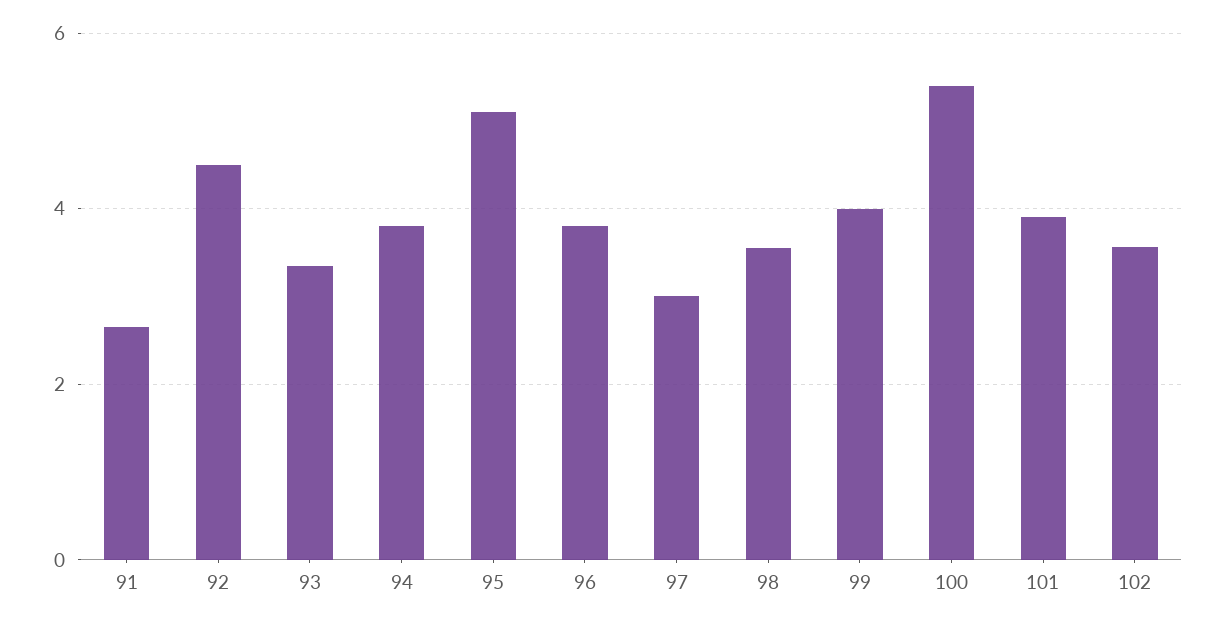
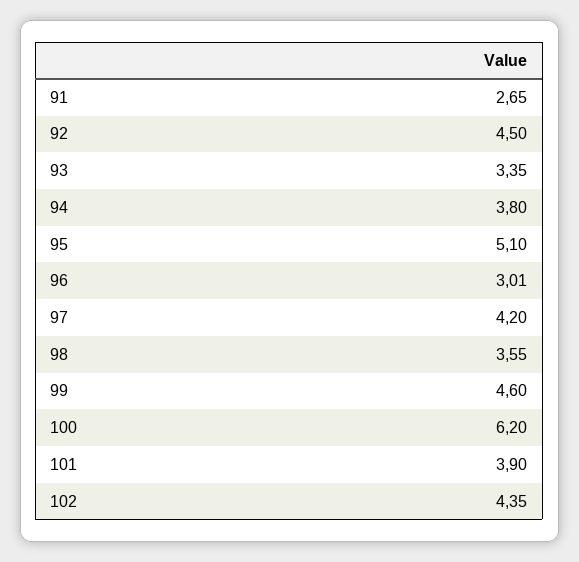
96: 3.8 -> 3.01
97: 3 -> 4.2
99: 4 -> 4.6
100: 5.4 -> 6.2
102: 3.6 -> 4.35

